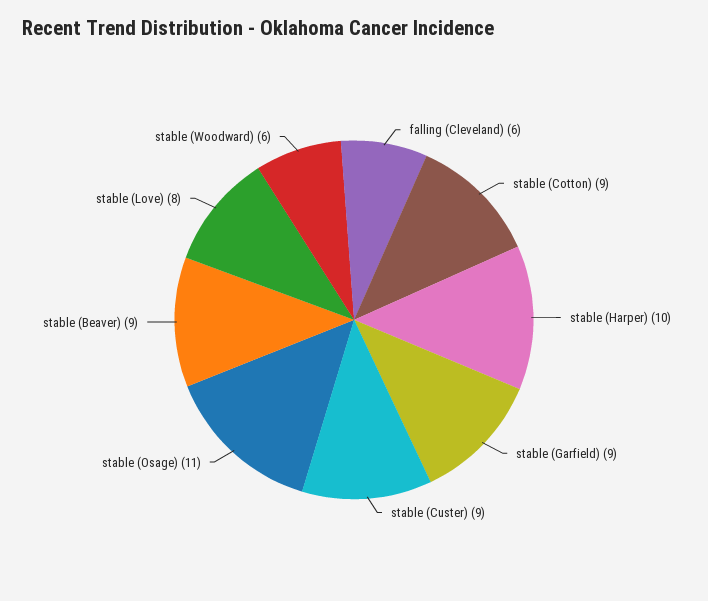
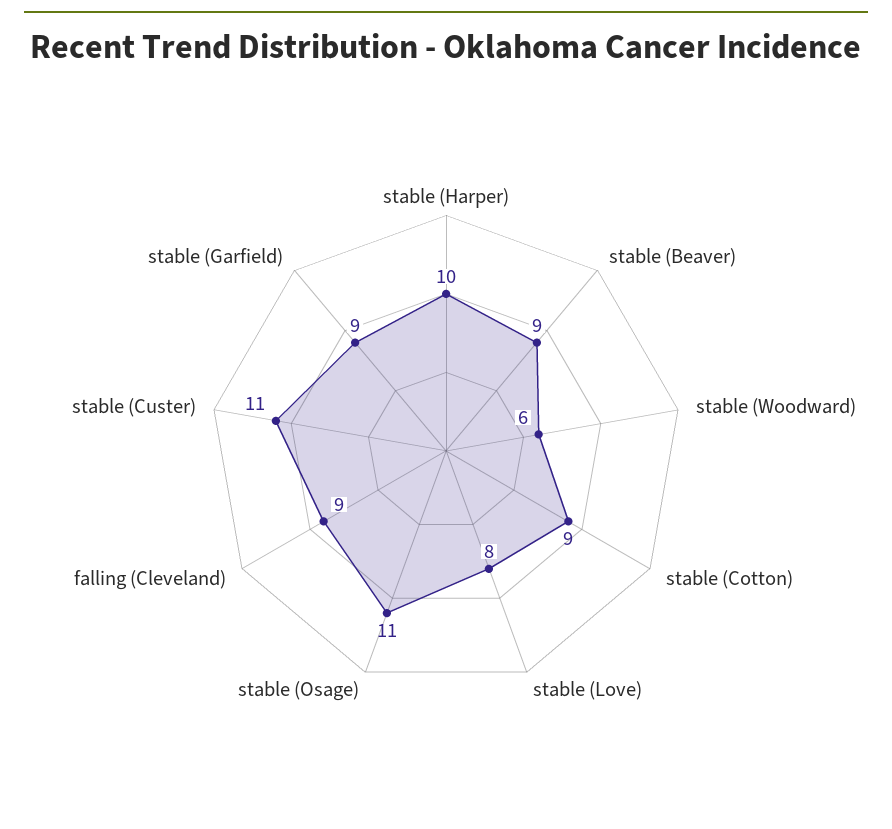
falling (Cleveland): 6 -> 9
stable (Custer): 9 -> 11

